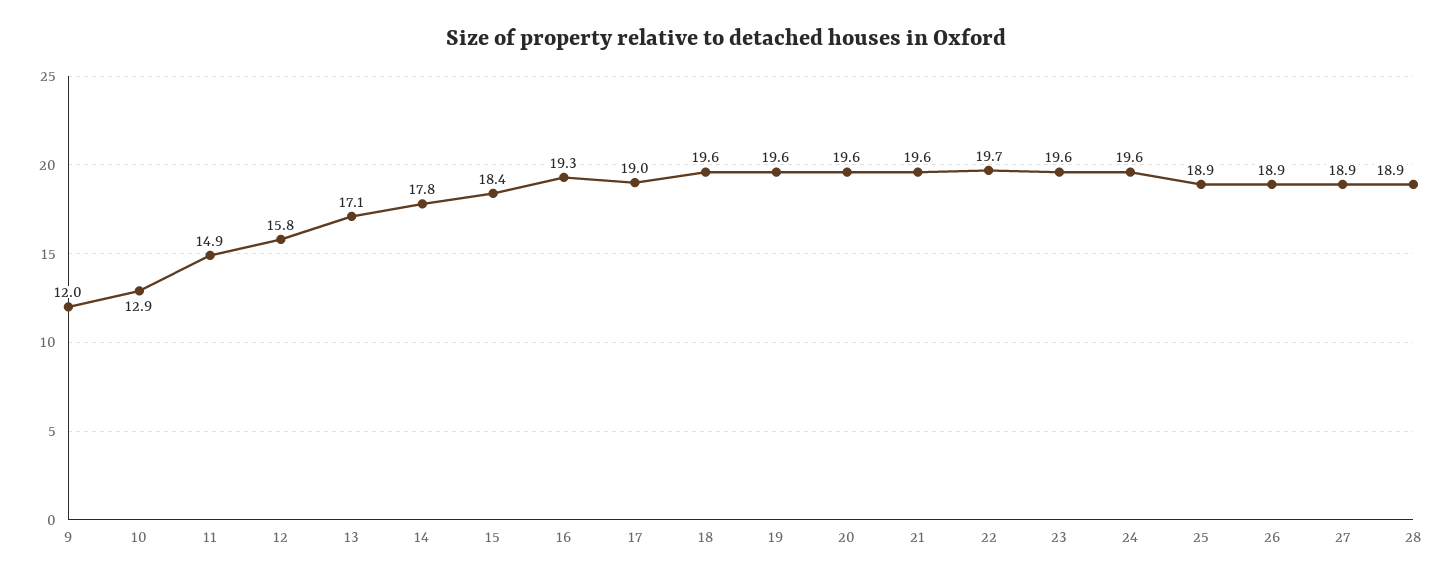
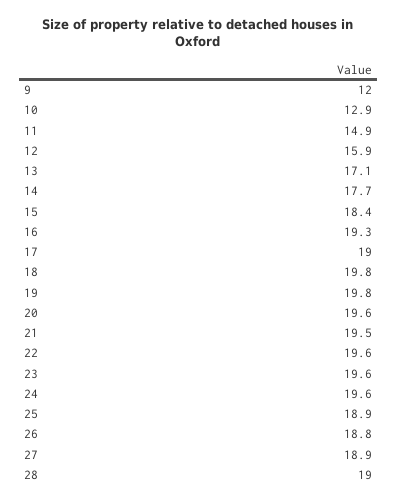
12: 15.8 -> 15.9
14: 17.8 -> 17.7
18: 19.6 -> 19.8
19: 19.6 -> 19.8
21: 19.6 -> 19.5
22: 19.7 -> 19.6
26: 18.9 -> 18.8
28: 18.9 -> 19

